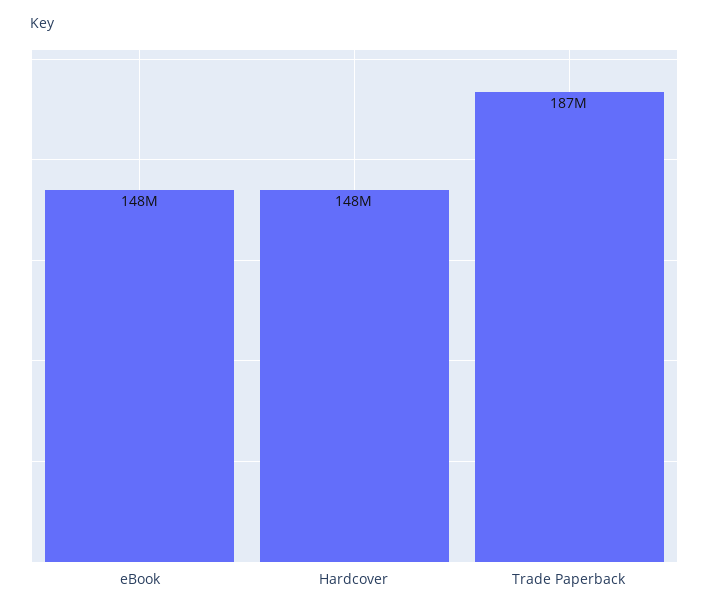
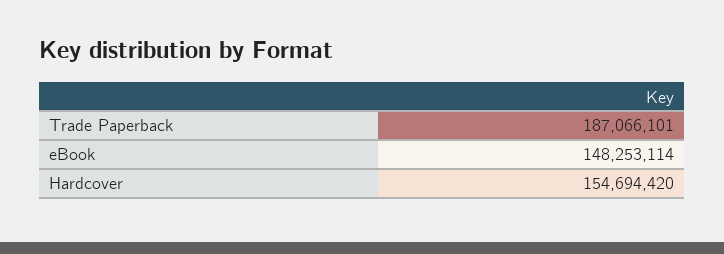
Hardcover: 148000000 -> 154694420

